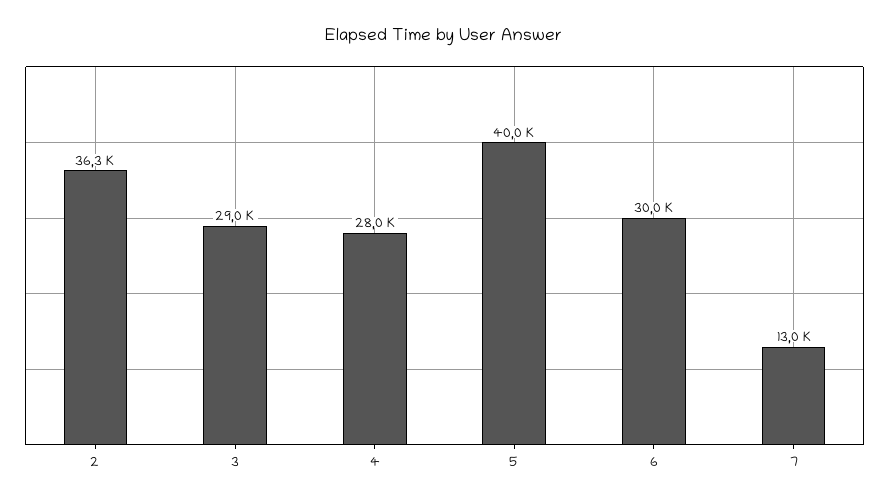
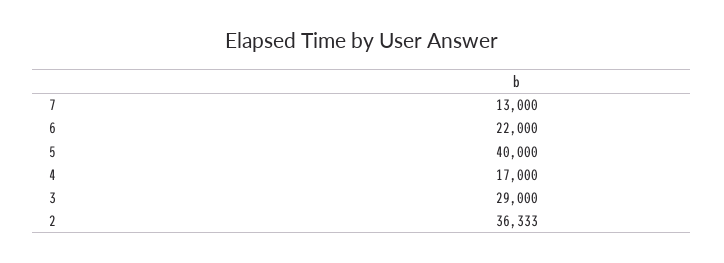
4: 28000 -> 17000
6: 30000 -> 22000

